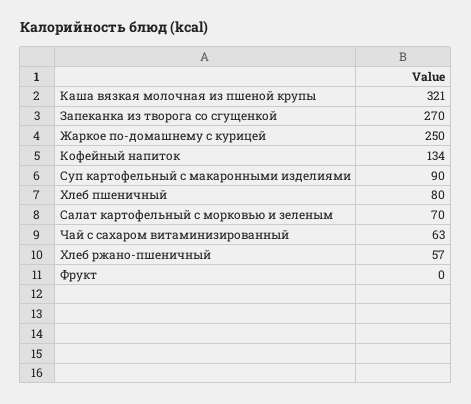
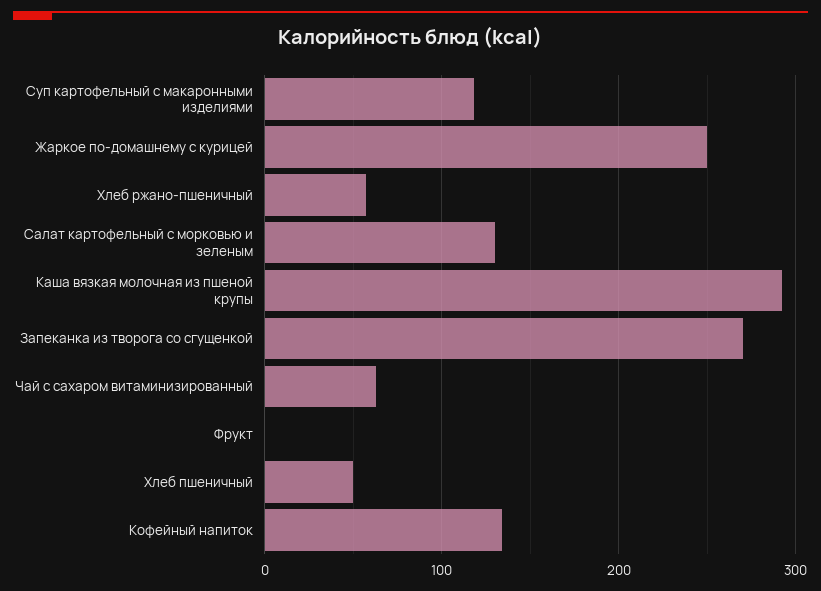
Каша вязкая молочная из пшеной крупы: 321 -> 290
Суп картофельный с макаронными изделиями: 90 -> 120
Хлеб пшеничный: 80 -> 50
Салат картофельный с морковью и зеленым: 70 -> 130

